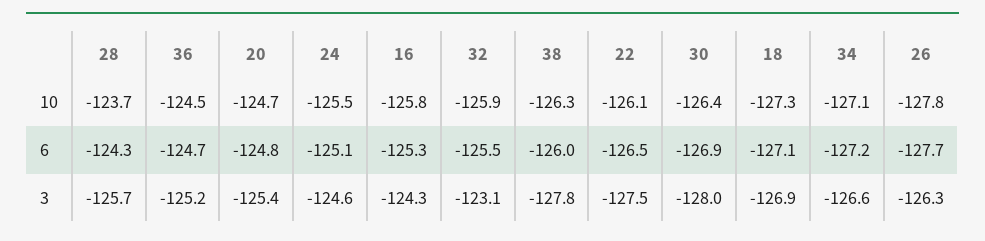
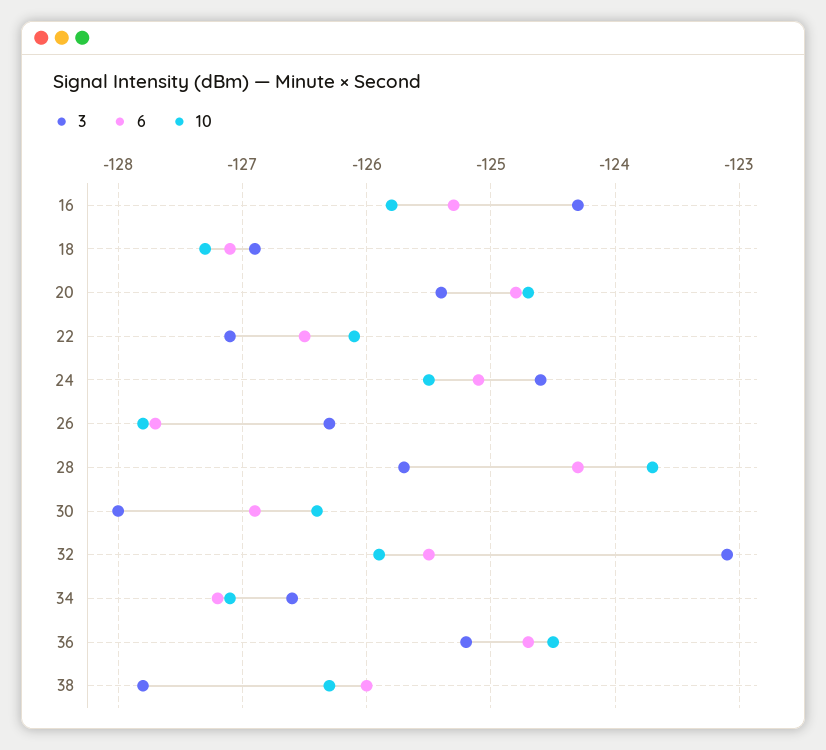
3, 22: -127.5 -> -127.1

